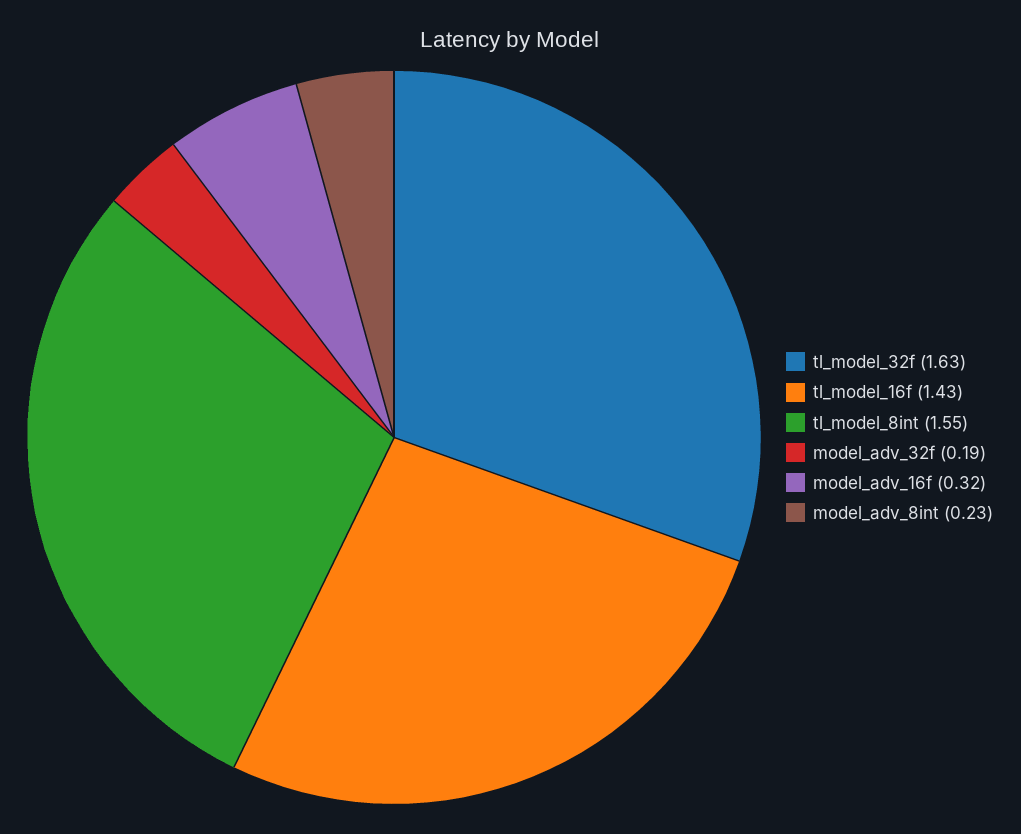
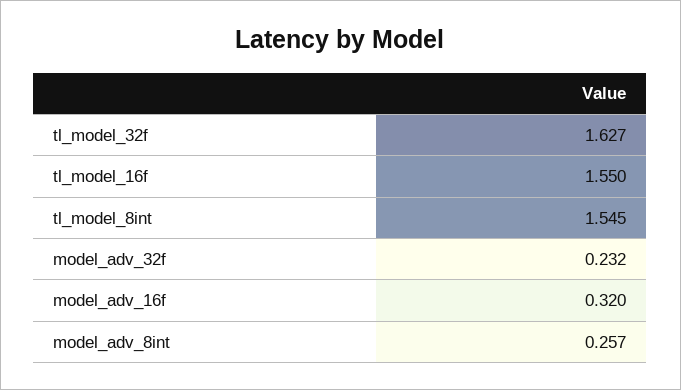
tl_model_16f: 1.43 -> 1.55
model_adv_32f: 0.19 -> 0.232
model_adv_8int: 0.23 -> 0.257

